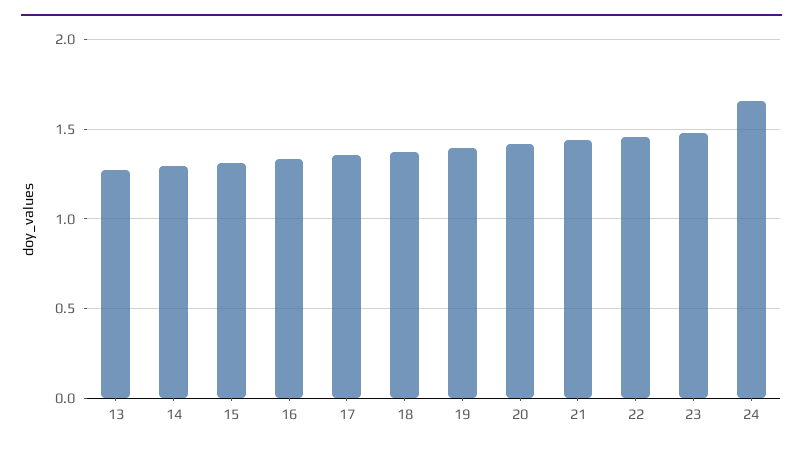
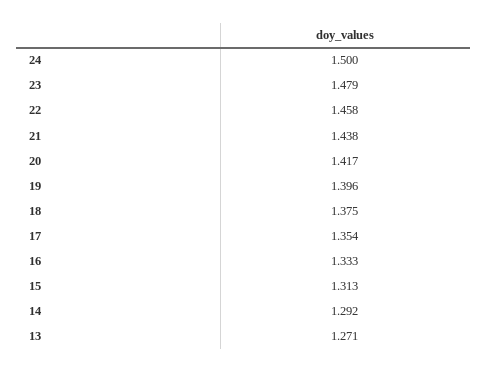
24: 1.65 -> 1.5

